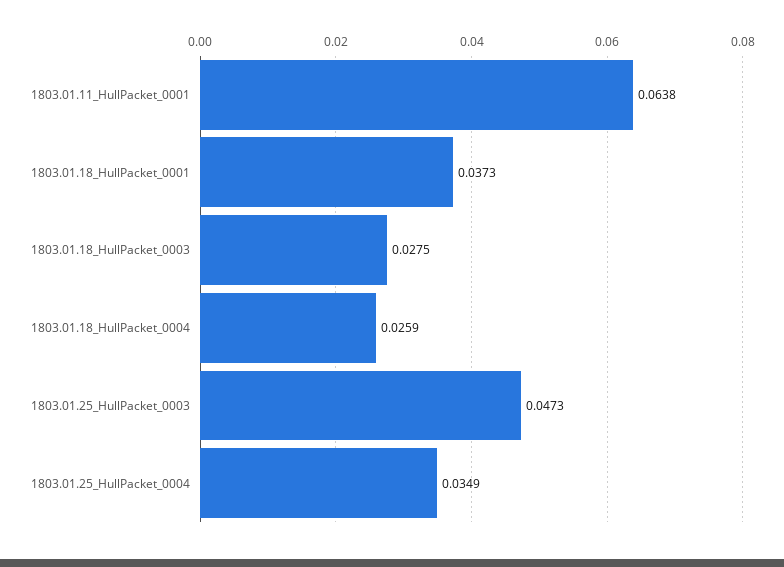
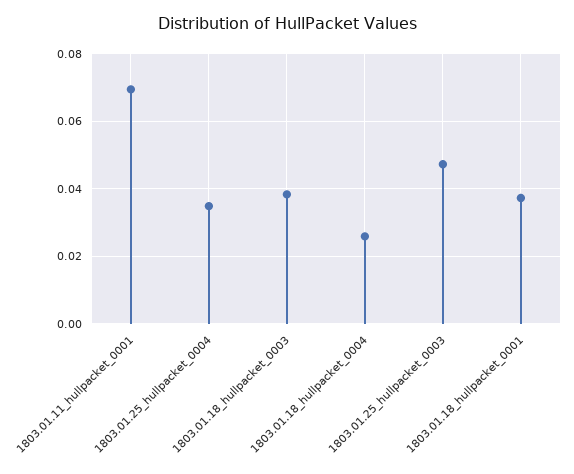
1803.01.11_HullPacket_0001: 0.0638 -> 0.07
1803.01.18_HullPacket_0003: 0.0275 -> 0.038

